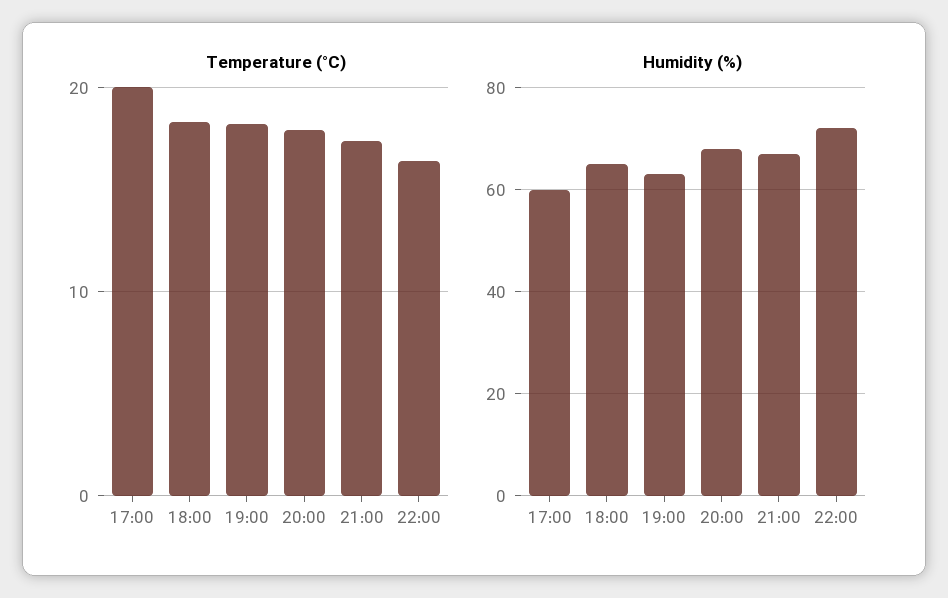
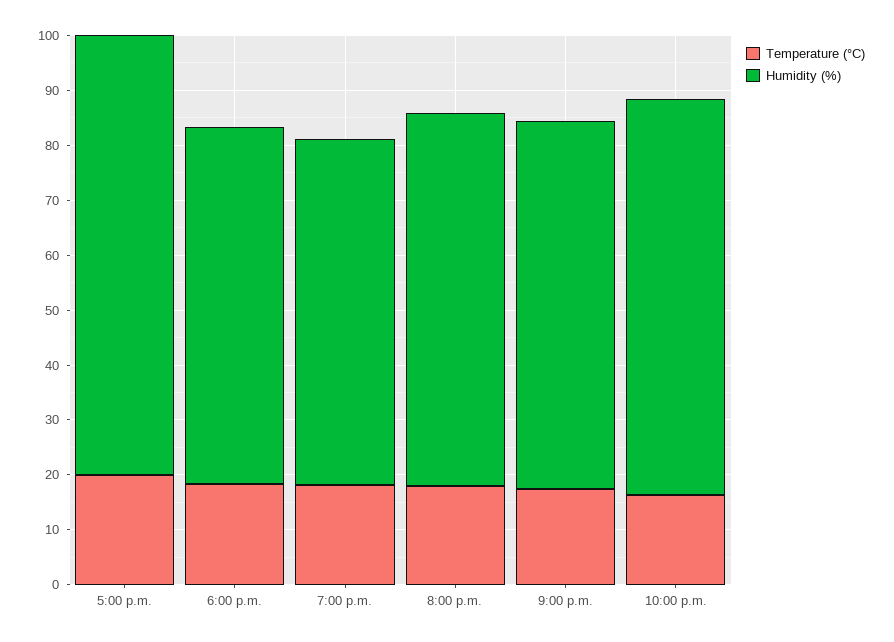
Humidity (%), 17:00: 60 -> 80

